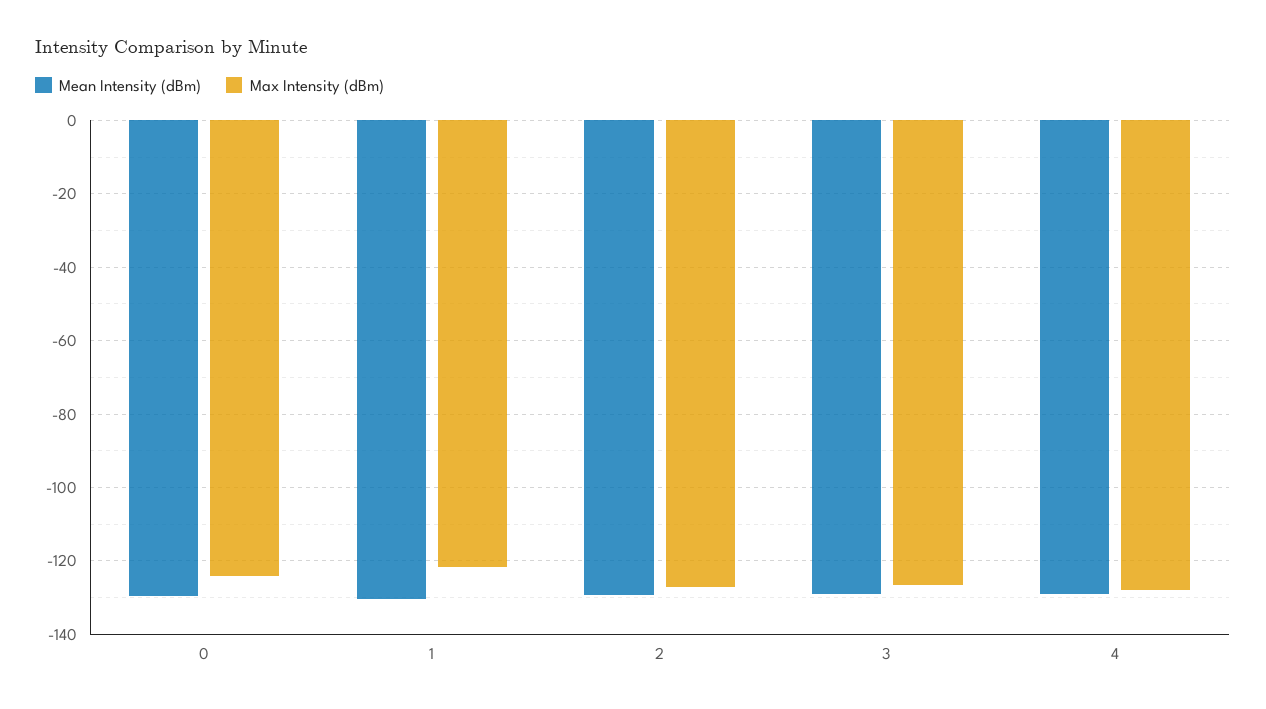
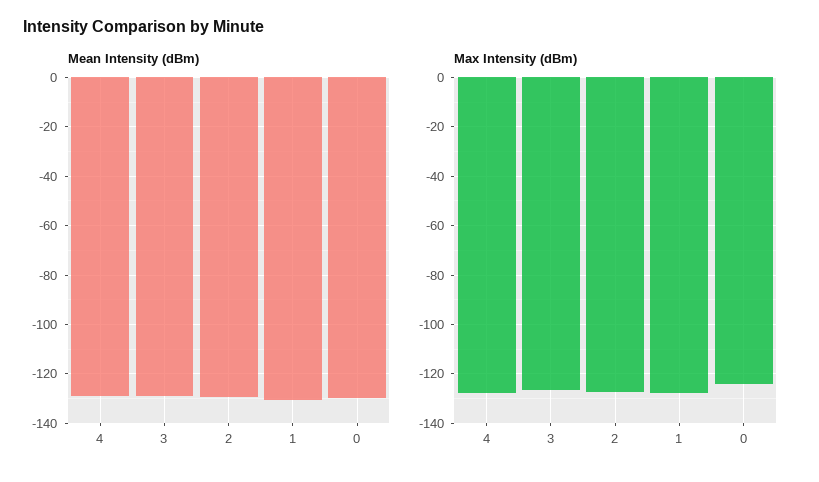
Max Intensity (dBm), 1: -122 -> -127.5

